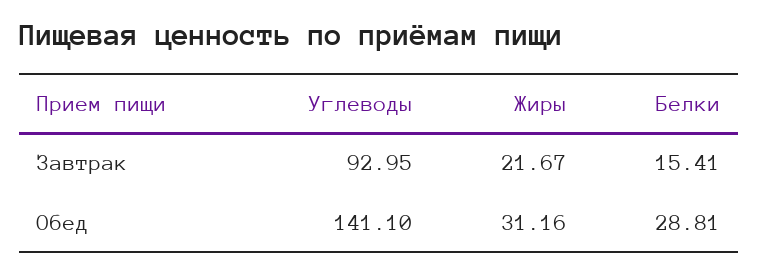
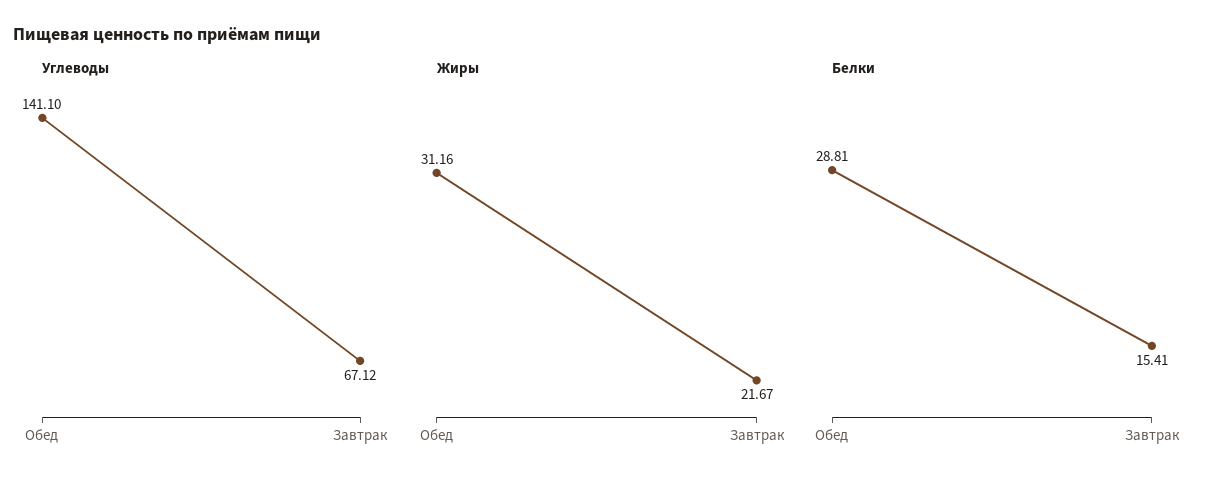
Углеводы, Завтрак: 92.95 -> 67.12

